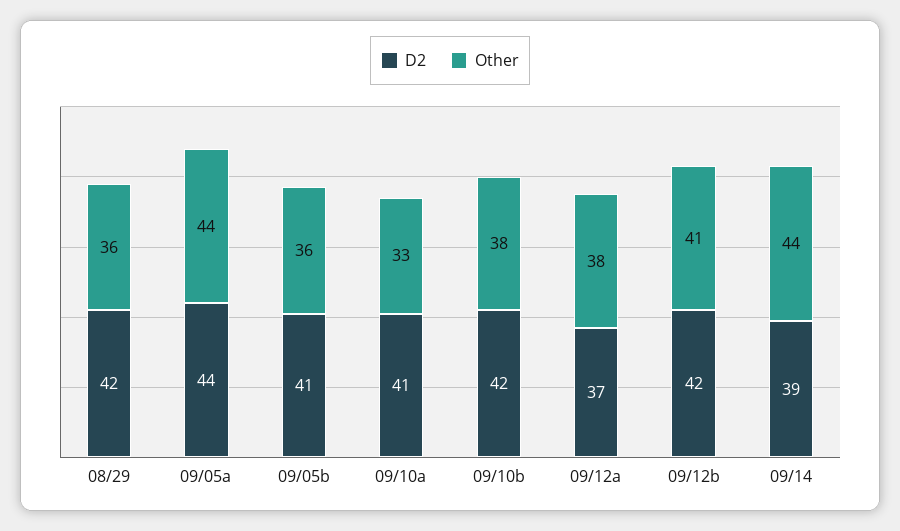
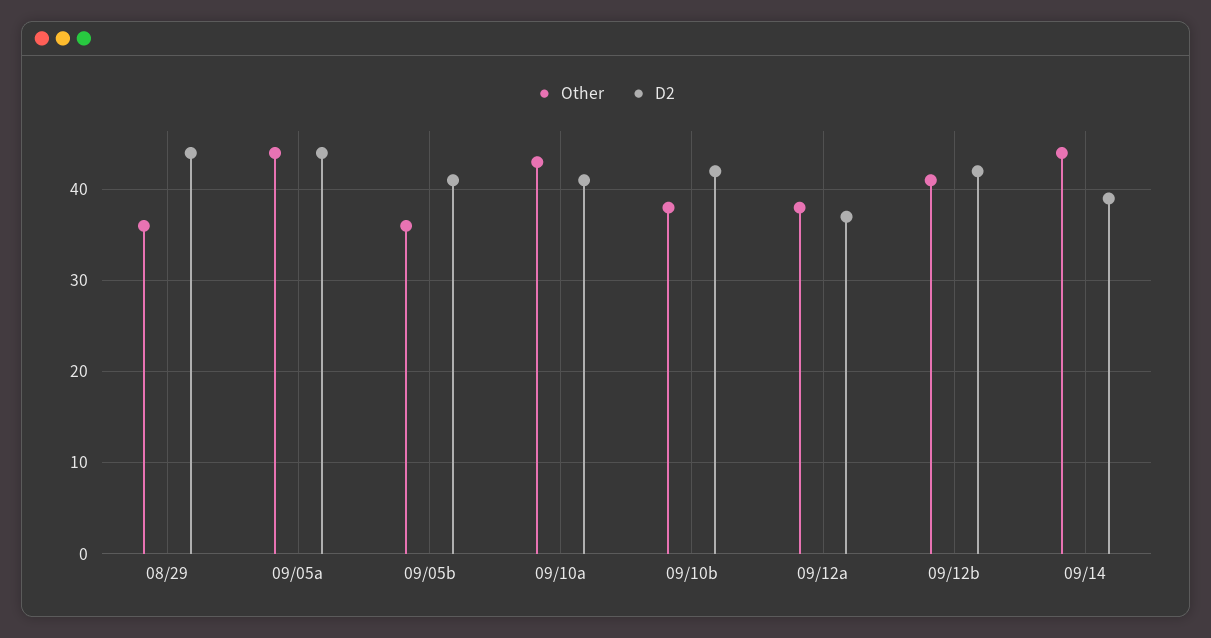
D2, 08/29: 42 -> 44
Other, 09/10a: 33 -> 43

